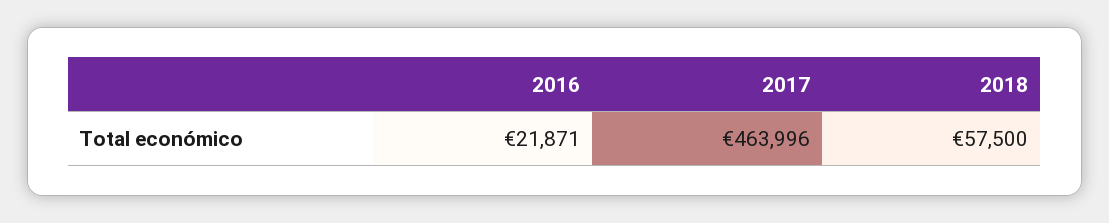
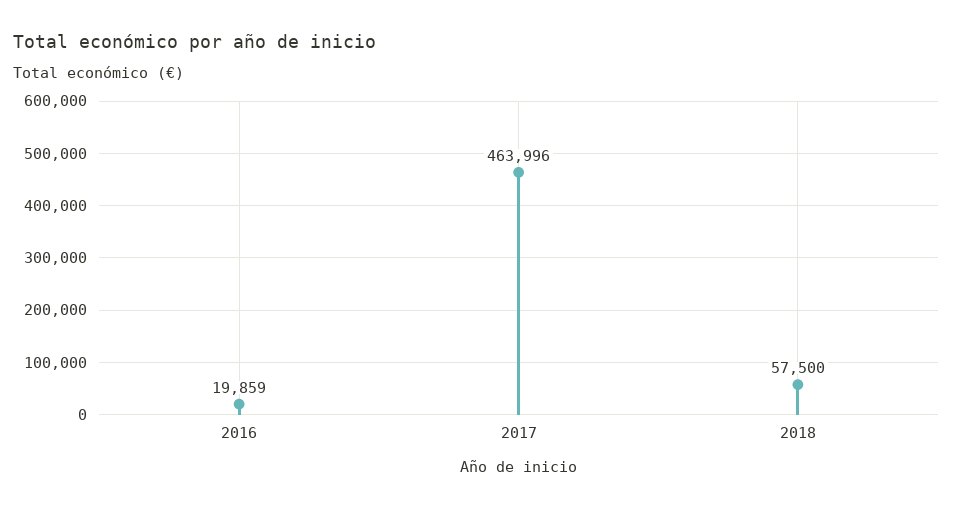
2016: 21871 -> 19859

